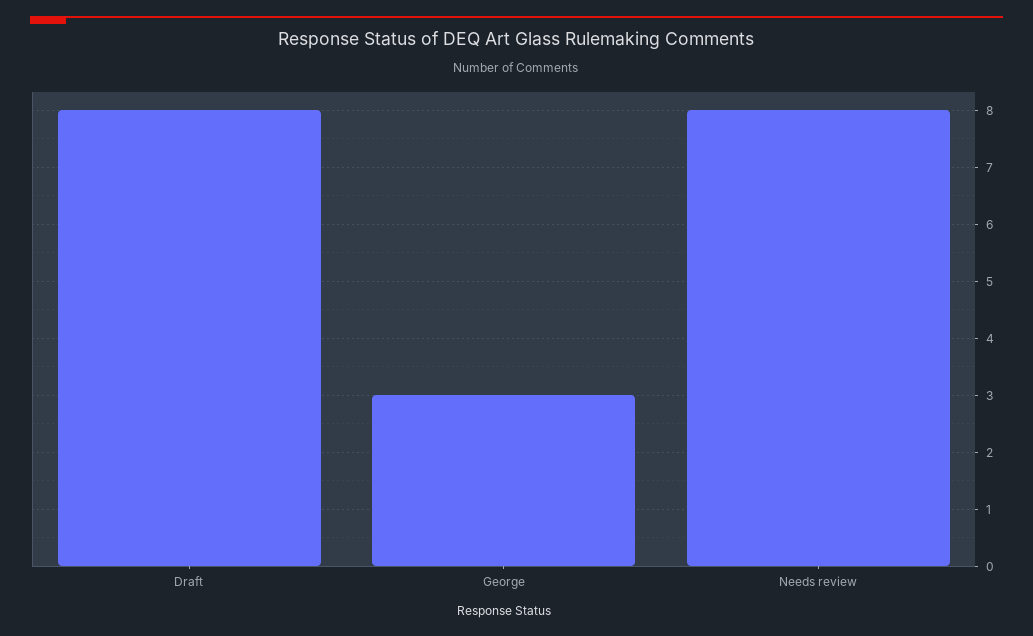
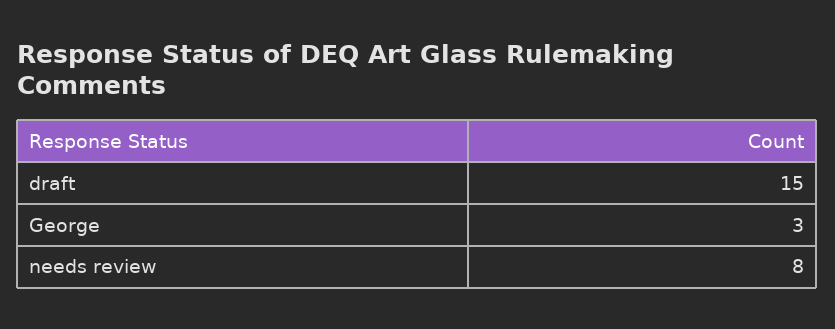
Draft: 8 -> 15

